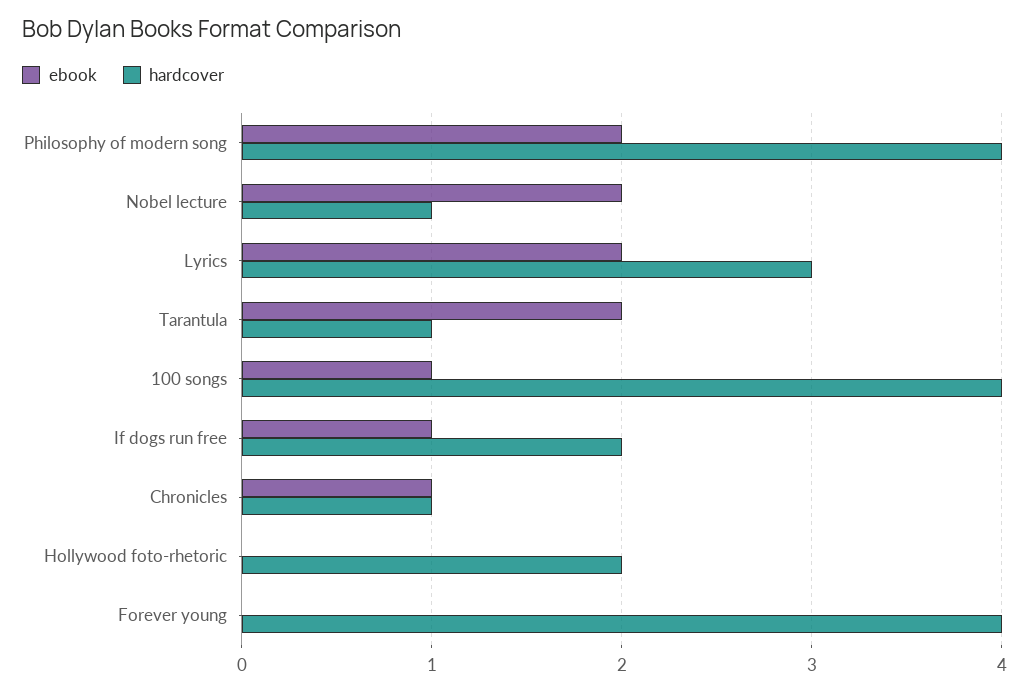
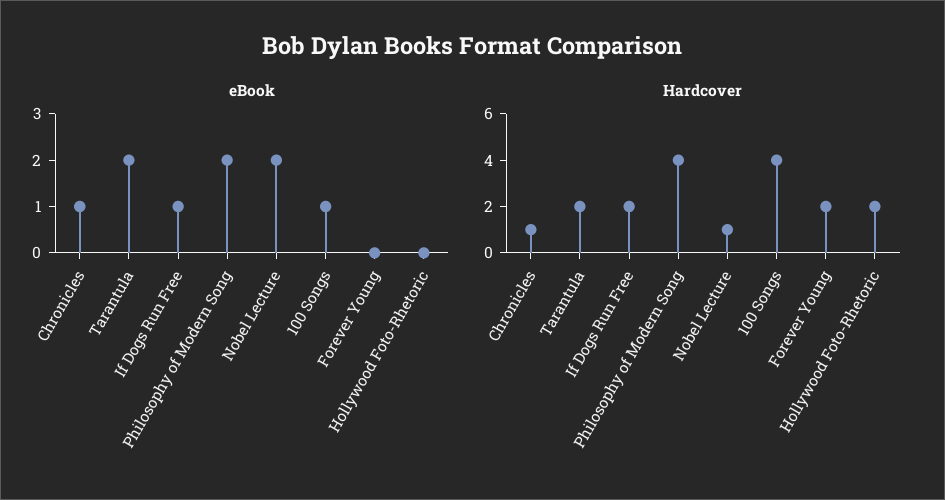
ebook, Lyrics: 2 -> none
hardcover, Lyrics: 3 -> none
hardcover, Tarantula: 1 -> 2
hardcover, Forever young: 4 -> 2

